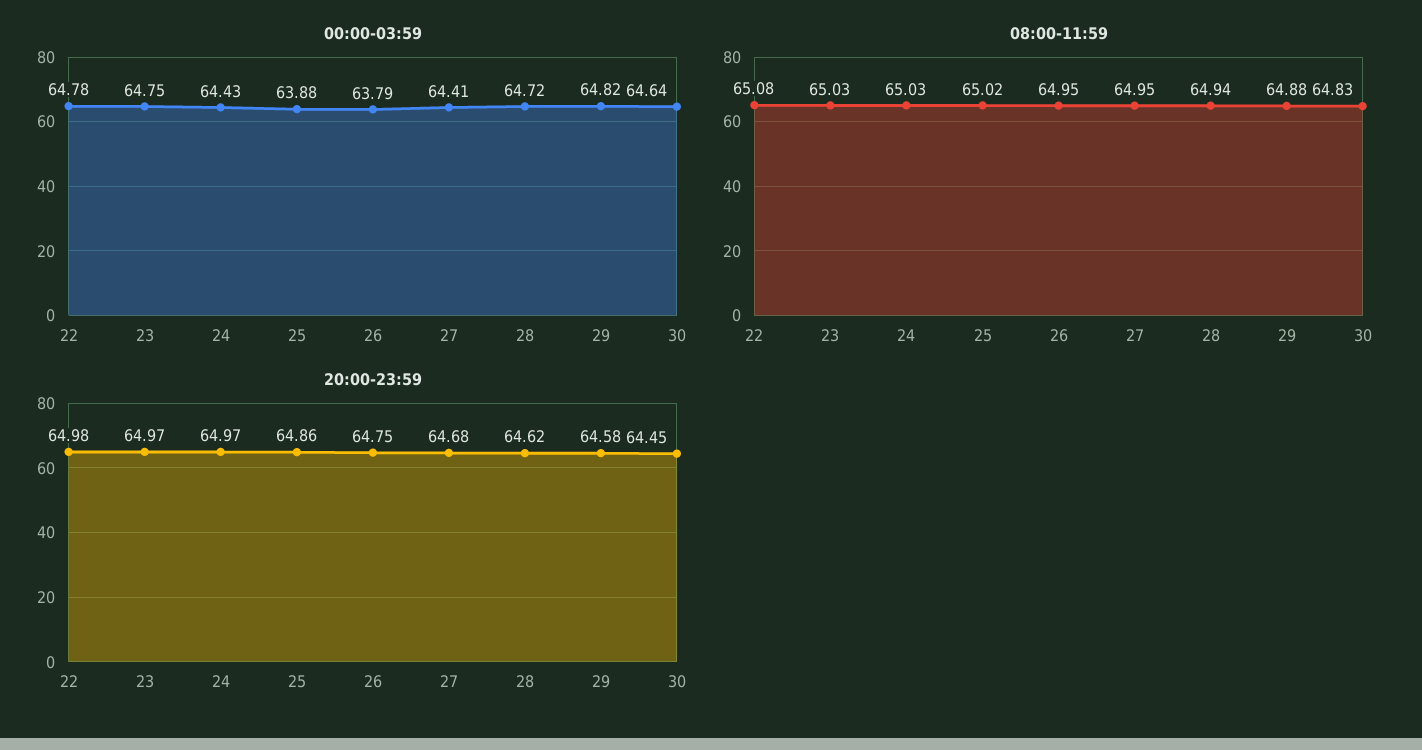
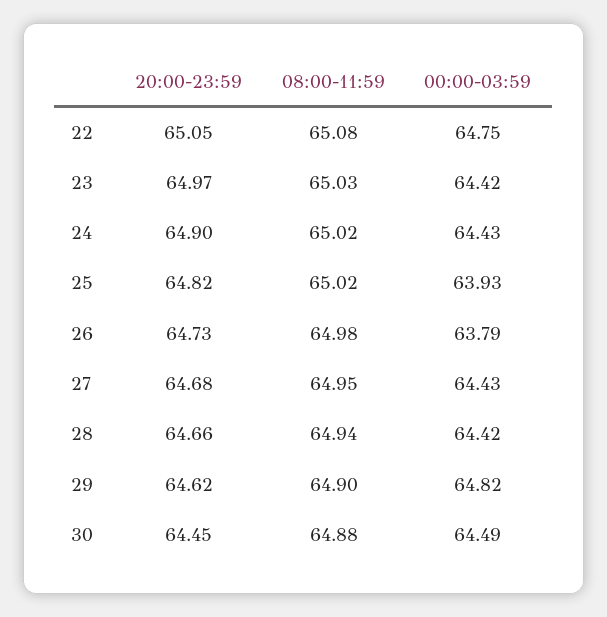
00:00-03:59, 22: 64.78 -> 64.75
00:00-03:59, 23: 64.75 -> 64.42
00:00-03:59, 25: 63.88 -> 63.93
00:00-03:59, 27: 64.41 -> 64.43
00:00-03:59, 28: 64.72 -> 64.42
00:00-03:59, 30: 64.64 -> 64.49
08:00-11:59, 24: 65.03 -> 65.02
08:00-11:59, 26: 64.95 -> 64.98
08:00-11:59, 29: 64.88 -> 64.9
08:00-11:59, 30: 64.83 -> 64.88
20:00-23:59, 22: 64.98 -> 65.05
20:00-23:59, 24: 64.97 -> 64.9
20:00-23:59, 25: 64.86 -> 64.82
20:00-23:59, 26: 64.75 -> 64.73
20:00-23:59, 28: 64.62 -> 64.66
20:00-23:59, 29: 64.58 -> 64.62

